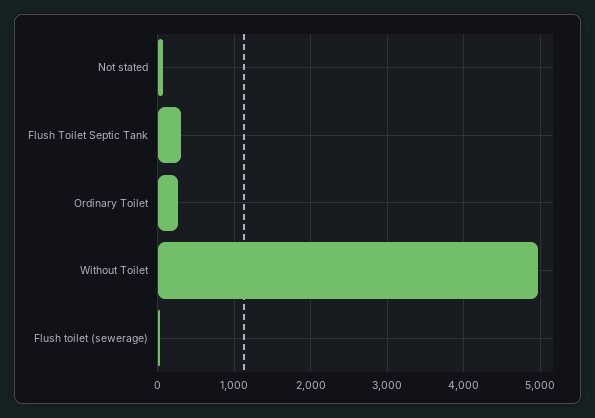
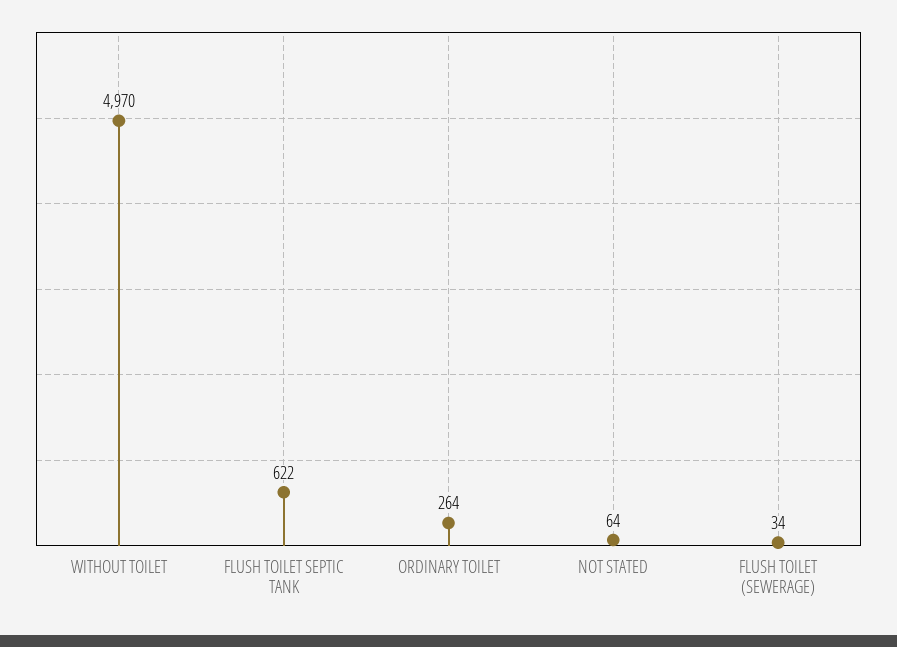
Flush Toilet Septic Tank: 300 -> 622

